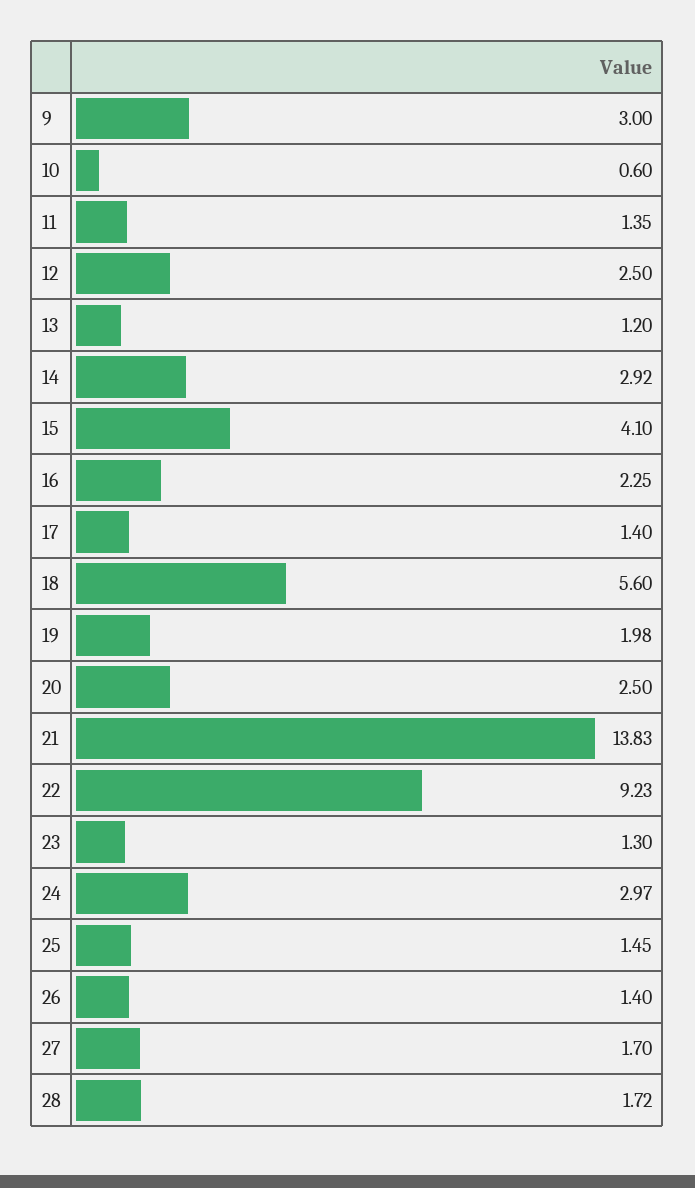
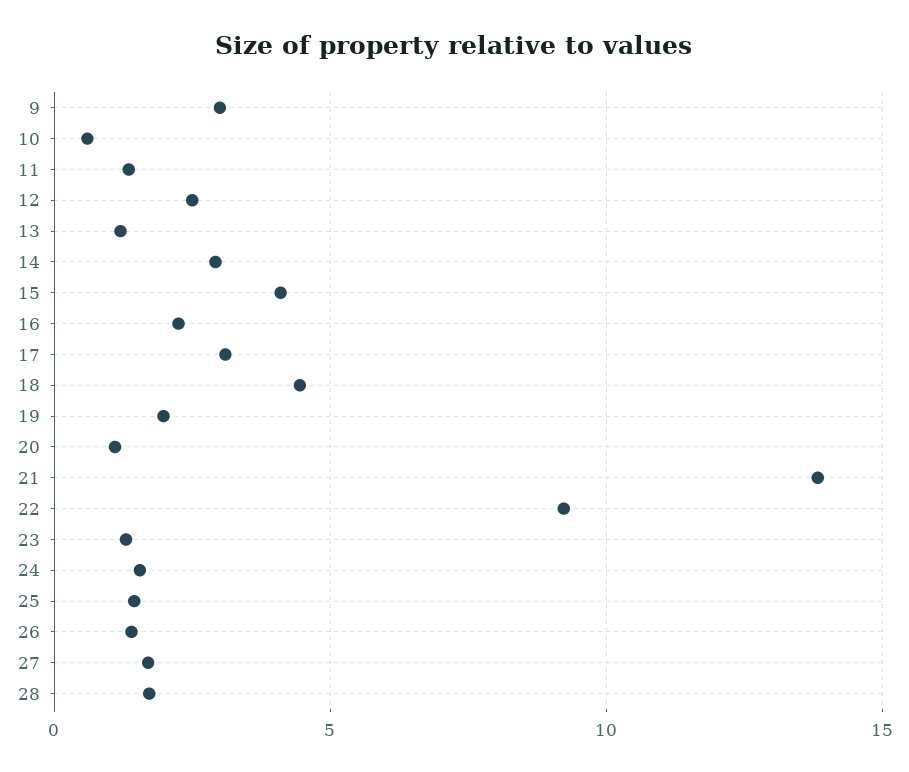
17: 1.4 -> 3
18: 5.6 -> 4.5
20: 2.5 -> 1
24: 2.97 -> 1.5

